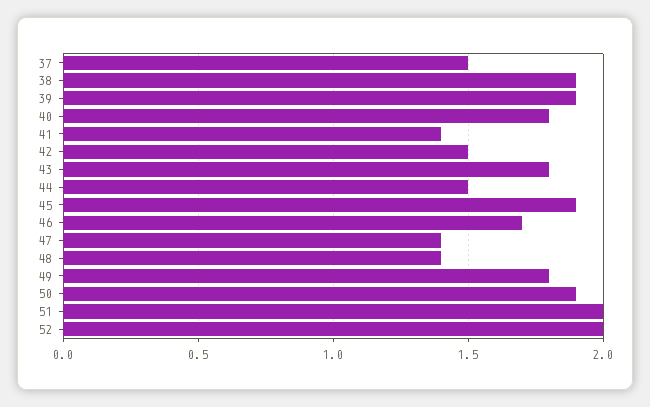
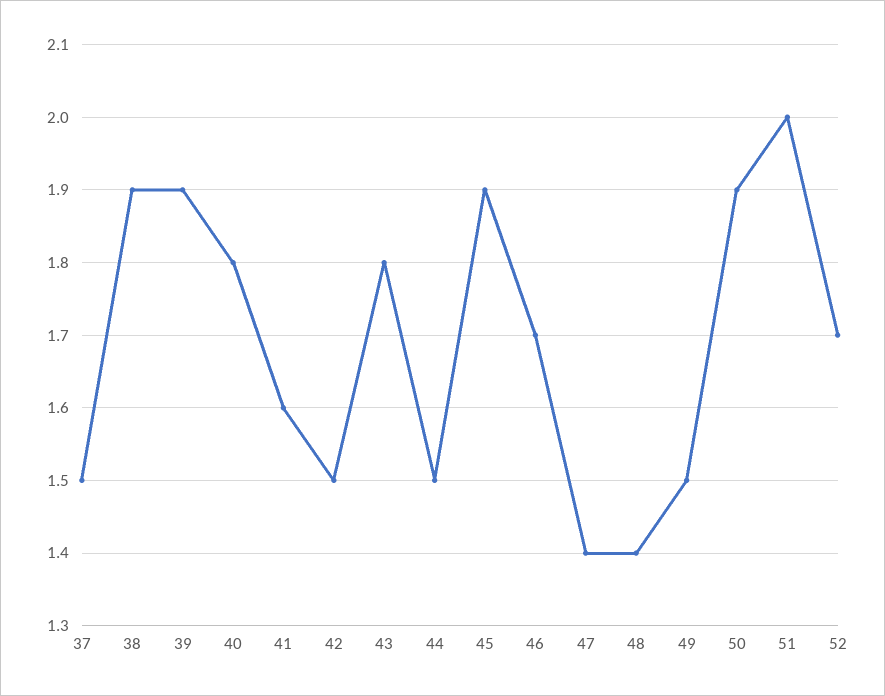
41: 1.4 -> 1.6
49: 1.8 -> 1.5
52: 2 -> 1.7

